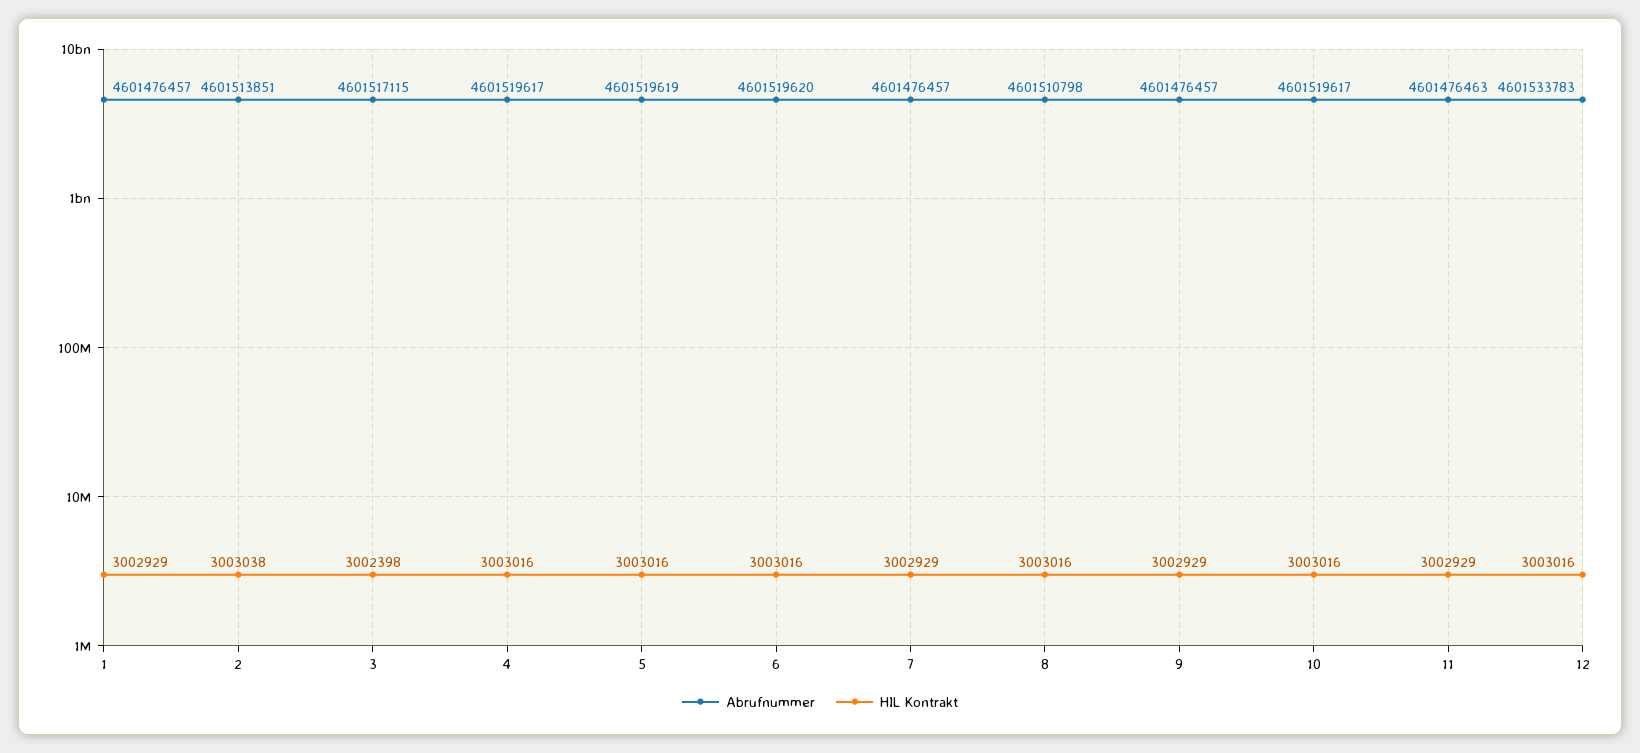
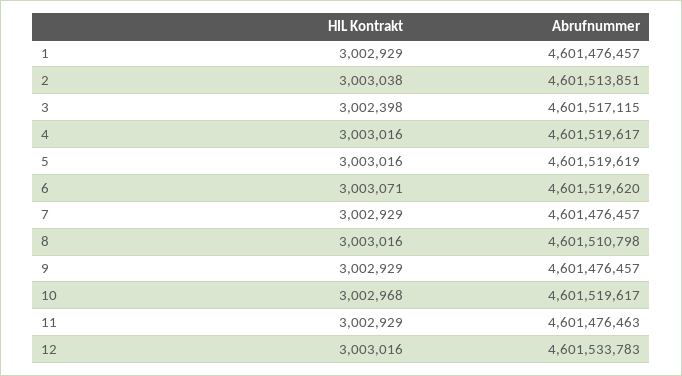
HIL Kontrakt, 6: 3003016 -> 3003071
HIL Kontrakt, 10: 3003016 -> 3002968

